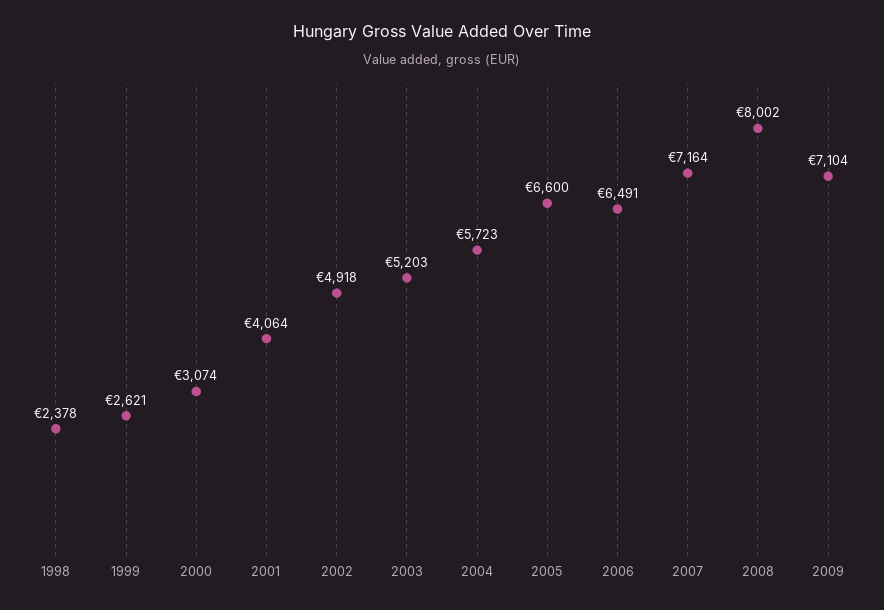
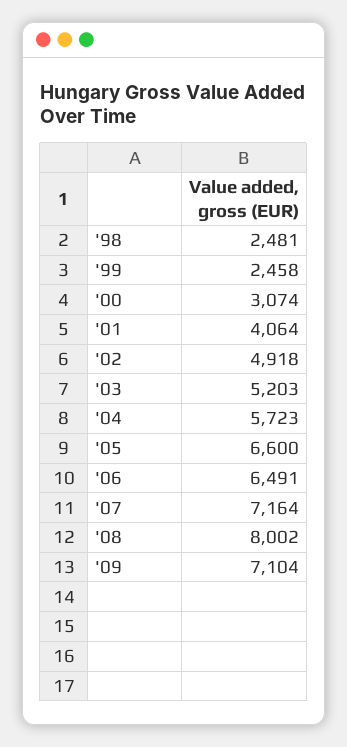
1998: 2378 -> 2481
1999: 2621 -> 2458

